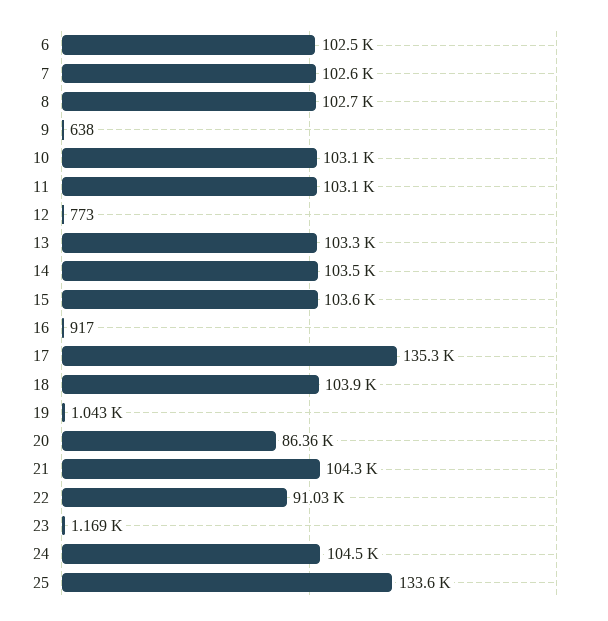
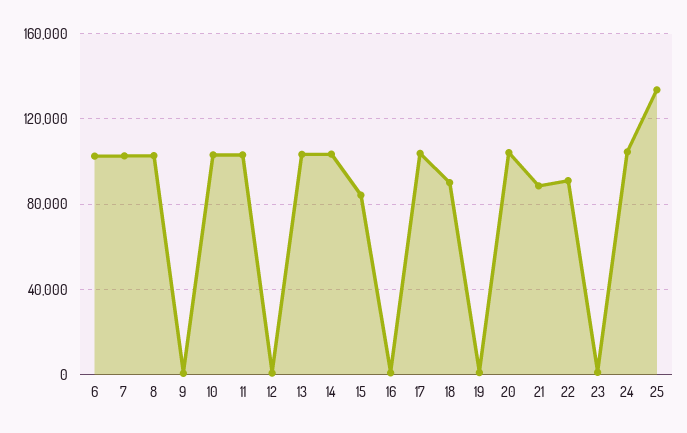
15: 103600 -> 85000
17: 135300 -> 105000
18: 103900 -> 90000
20: 86360 -> 105000
21: 104300 -> 90000

